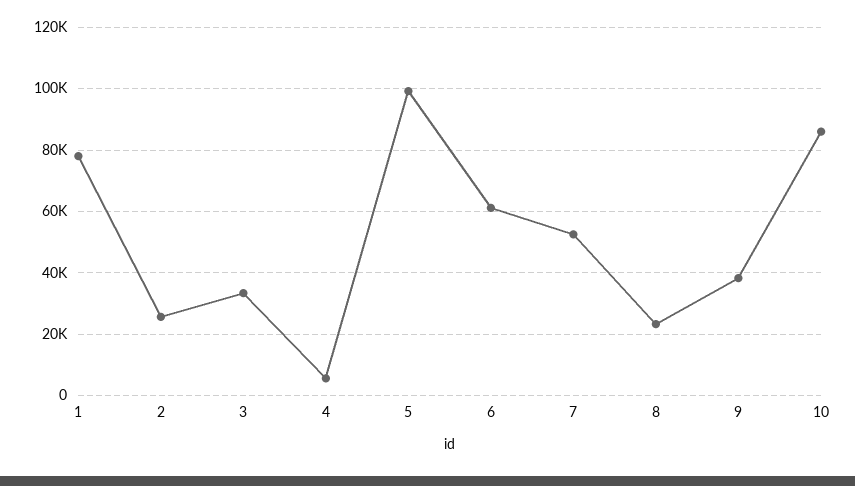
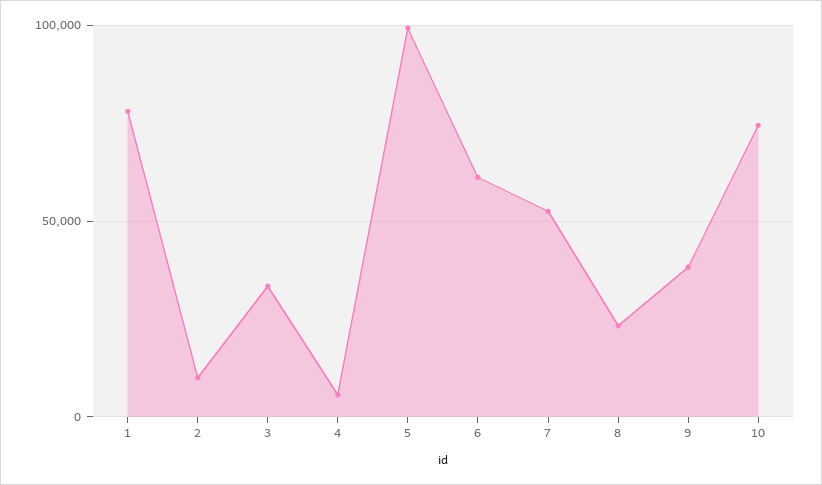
2: 26000 -> 10000
10: 86000 -> 75000

